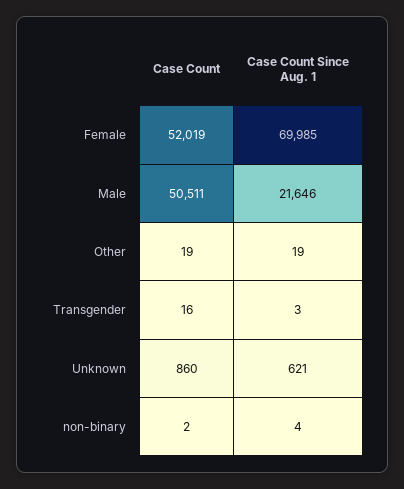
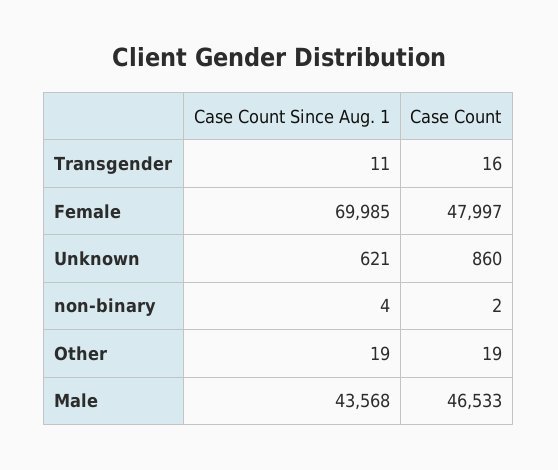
Case Count, Female: 52019 -> 47997
Case Count, Male: 50511 -> 46533
Case Count Since Aug. 1, Male: 21646 -> 43568
Case Count Since Aug. 1, Transgender: 3 -> 11

